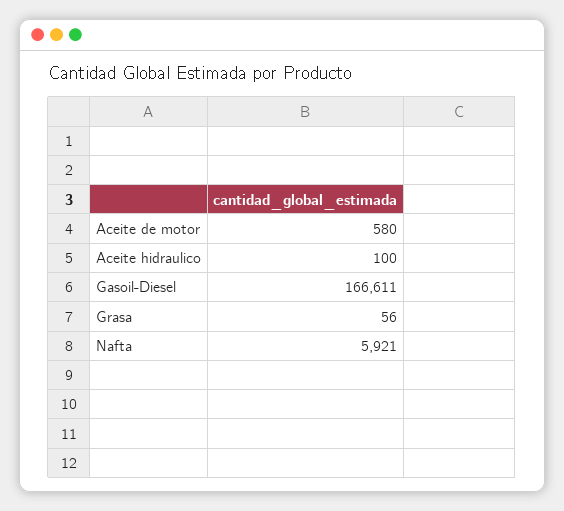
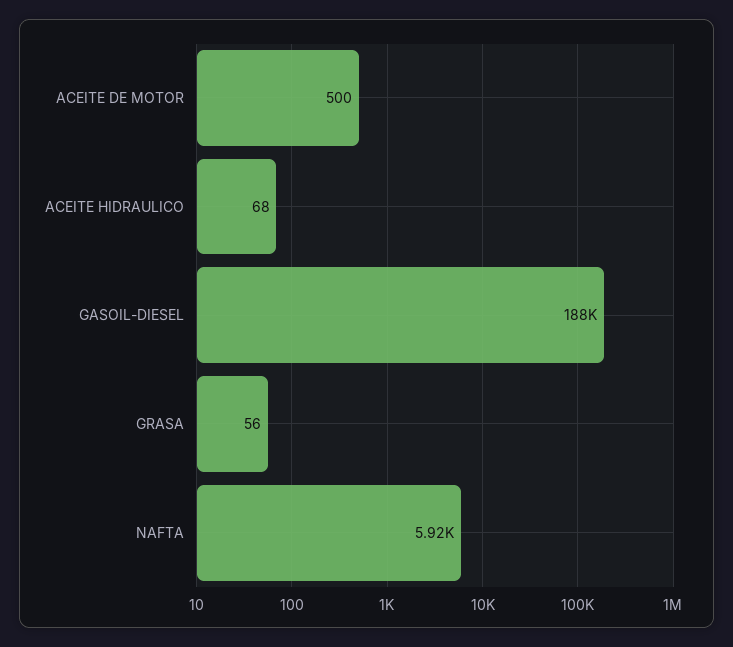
Aceite de motor: 580 -> 500
Aceite hidraulico: 100 -> 68
Gasoil-Diesel: 166611 -> 188000

